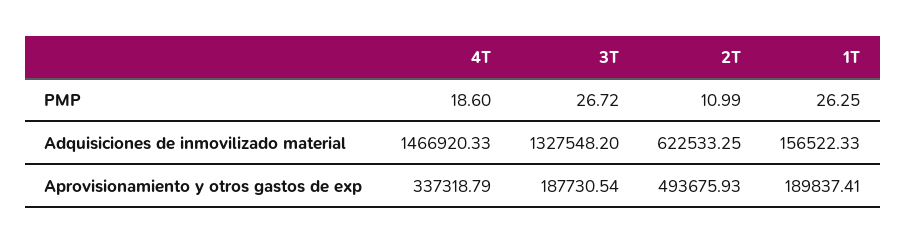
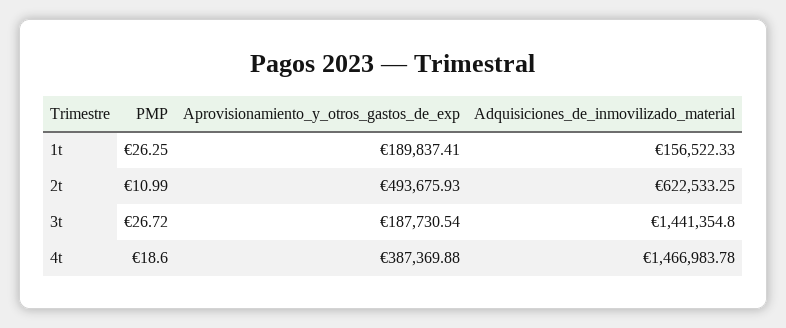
4T, Adquisiciones de inmovilizado material: 1466920.33 -> 1466983.78
3T, Adquisiciones de inmovilizado material: 1327548.2 -> 1441354.8
4T, Aprovisionamiento y otros gastos de exp: 337318.79 -> 387369.88

